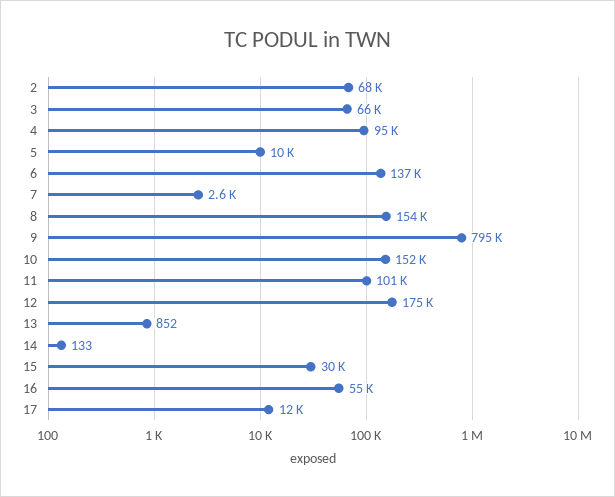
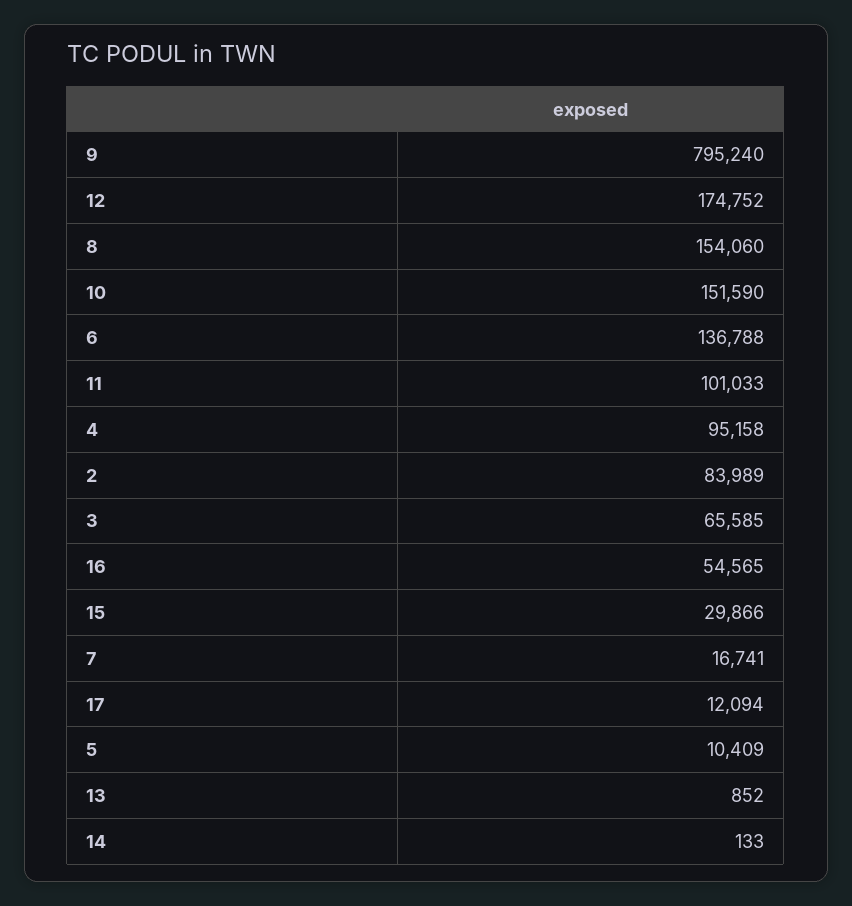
2: 68000 -> 83989
7: 2600 -> 16741

